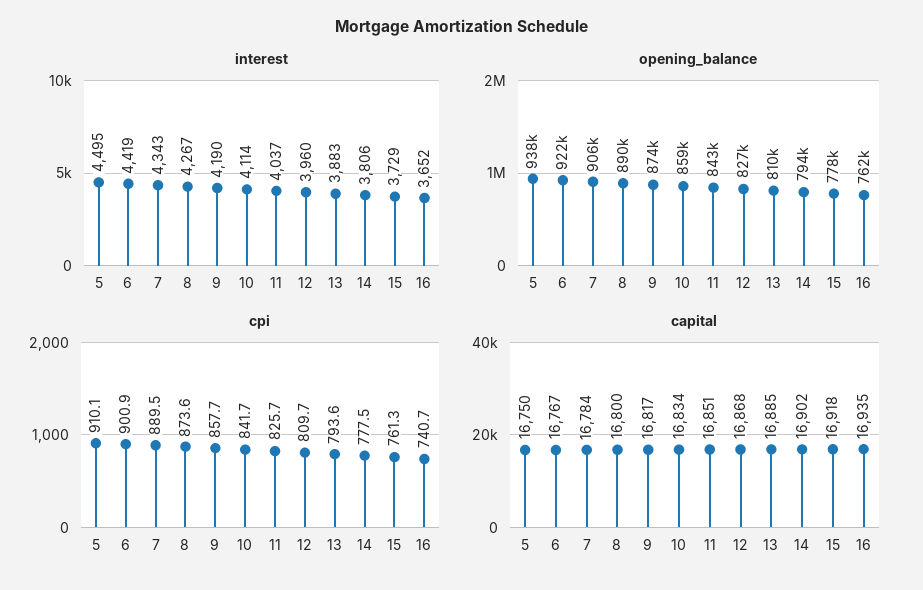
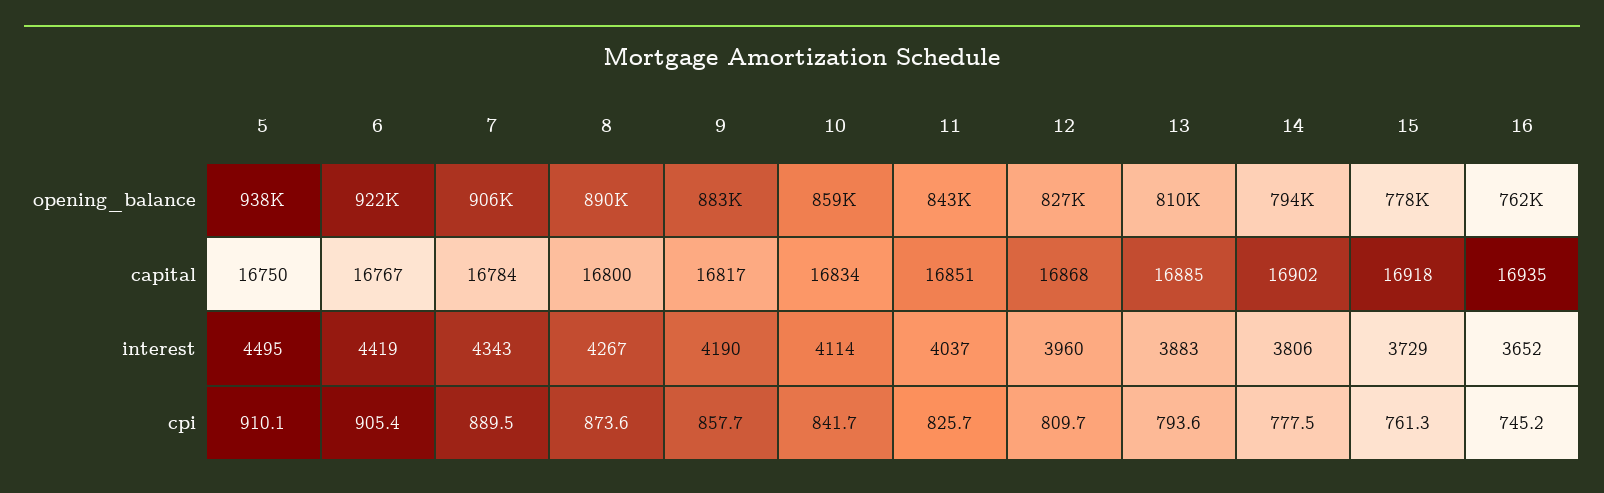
opening_balance, 9: 874000 -> 883000
cpi, 6: 900.9 -> 905.4
cpi, 16: 740.7 -> 745.2

